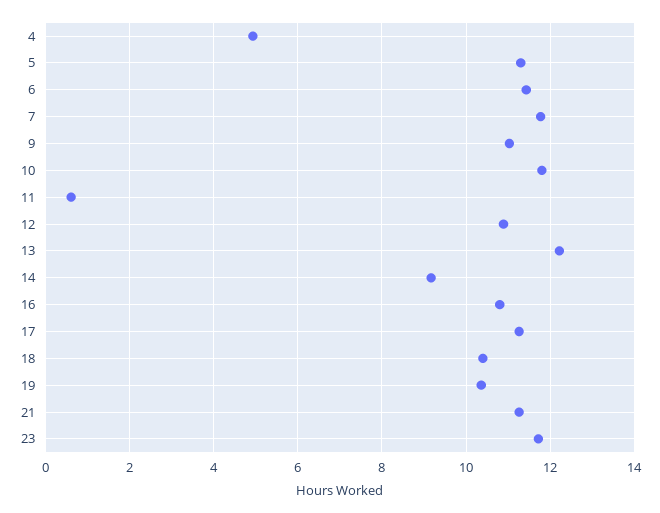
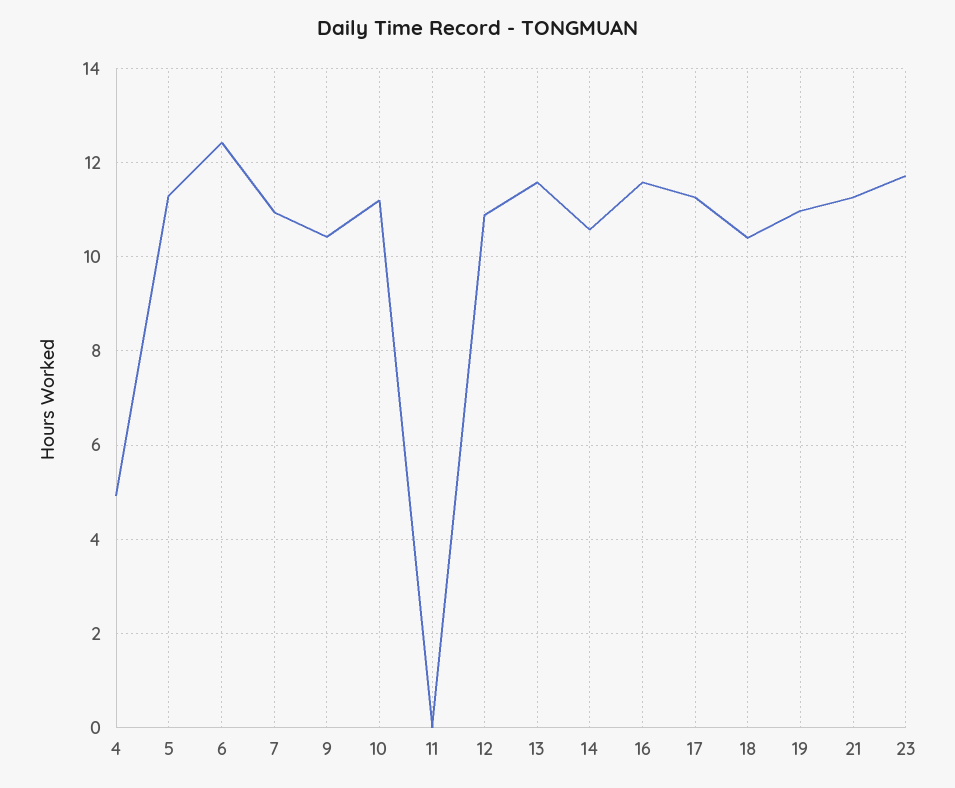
6: 11.4 -> 12.4
7: 11.8 -> 11
9: 11 -> 10.4
10: 11.8 -> 11.2
11: 0.6 -> 0
13: 12.2 -> 11.6
14: 9.2 -> 10.6
16: 10.8 -> 11.6
19: 10.4 -> 11

